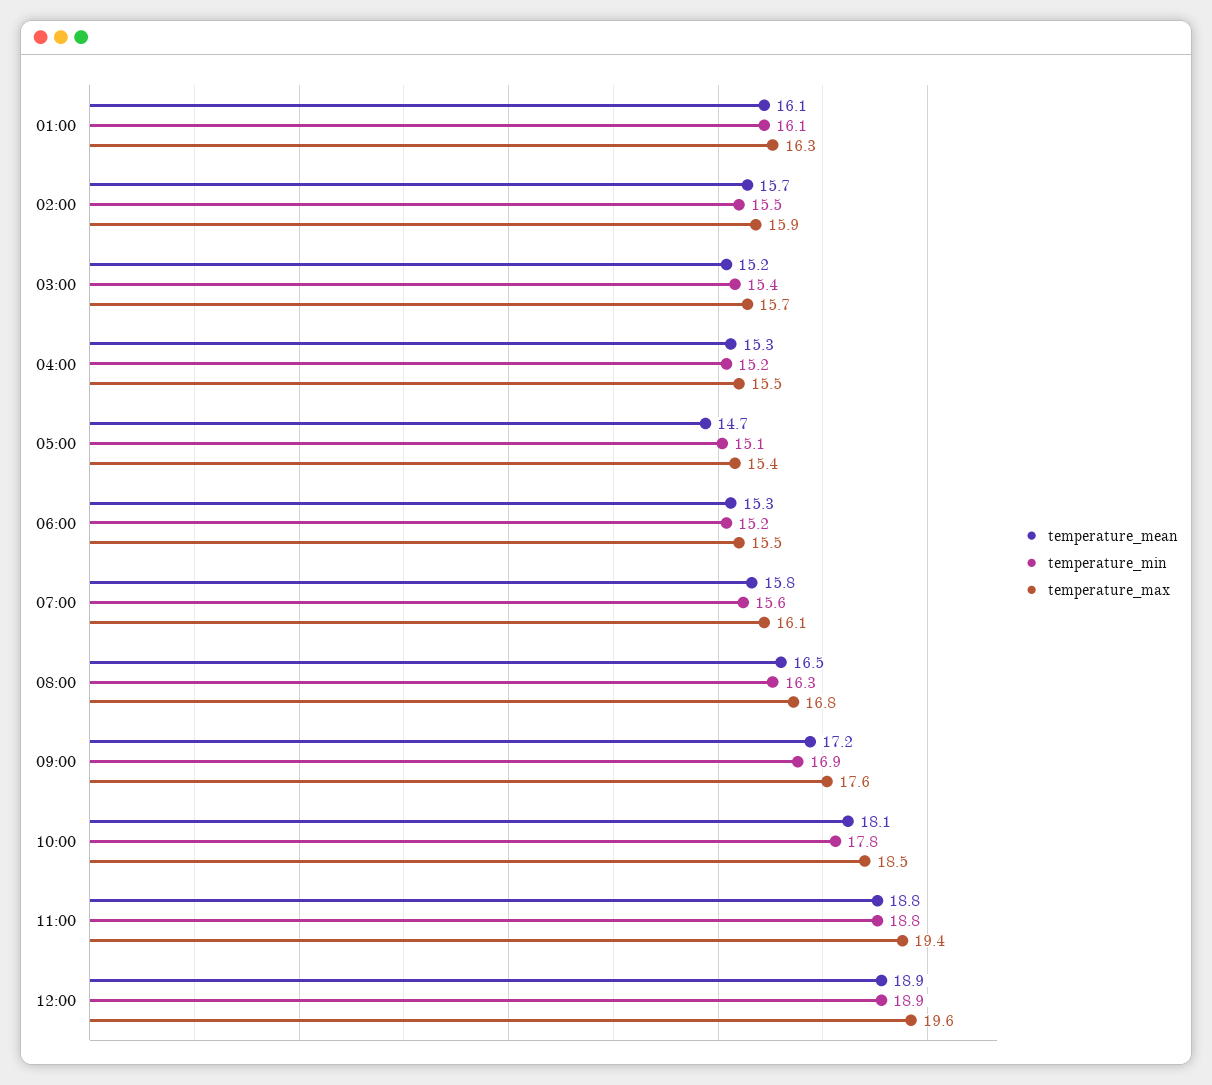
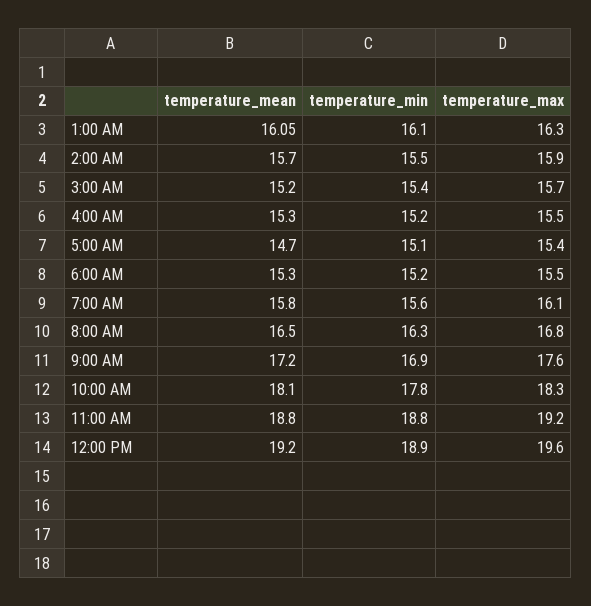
temperature_max, 10:00: 18.5 -> 18.3
temperature_max, 11:00: 19.4 -> 19.2
temperature_mean, 12:00: 18.9 -> 19.2

